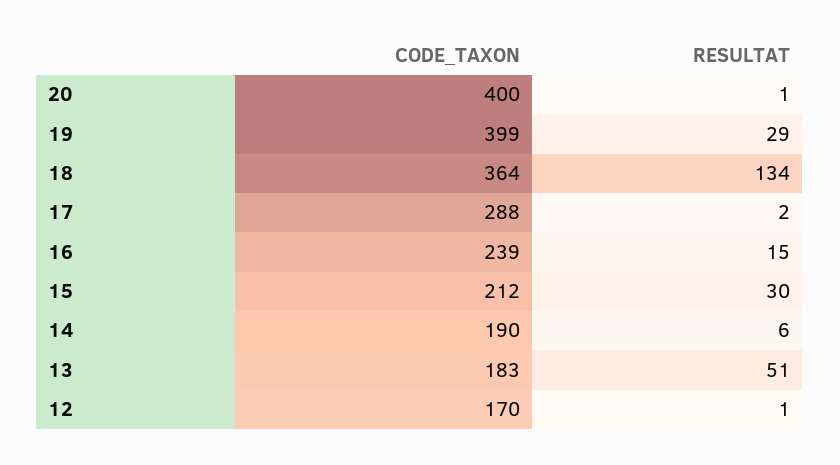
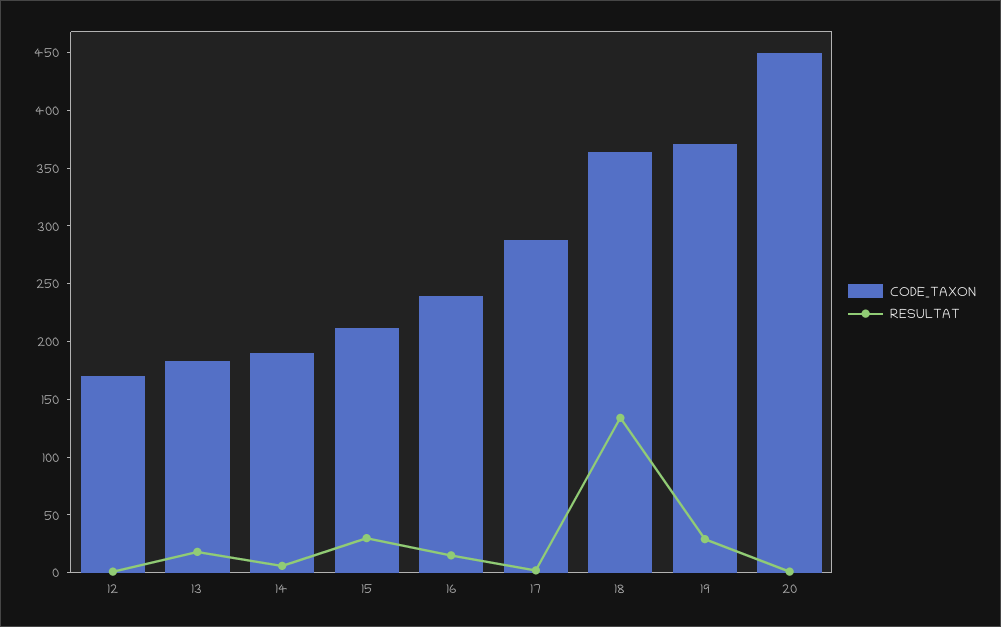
CODE_TAXON, 20: 400 -> 450
CODE_TAXON, 19: 399 -> 370
RESULTAT, 13: 51 -> 20

